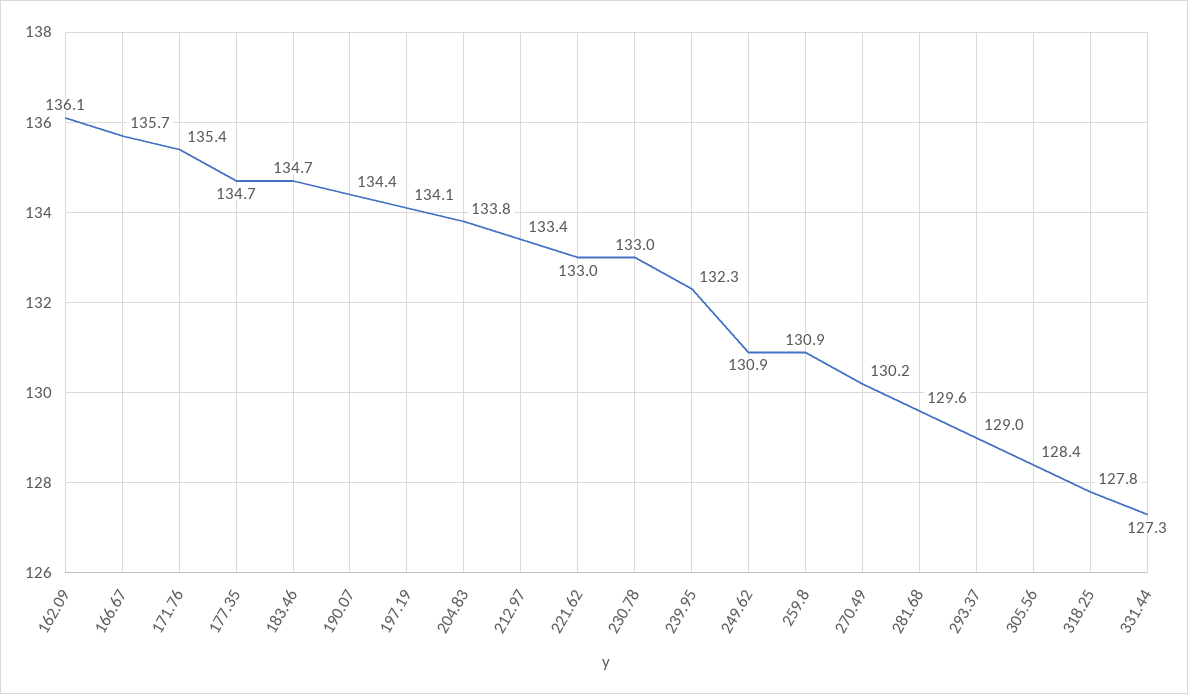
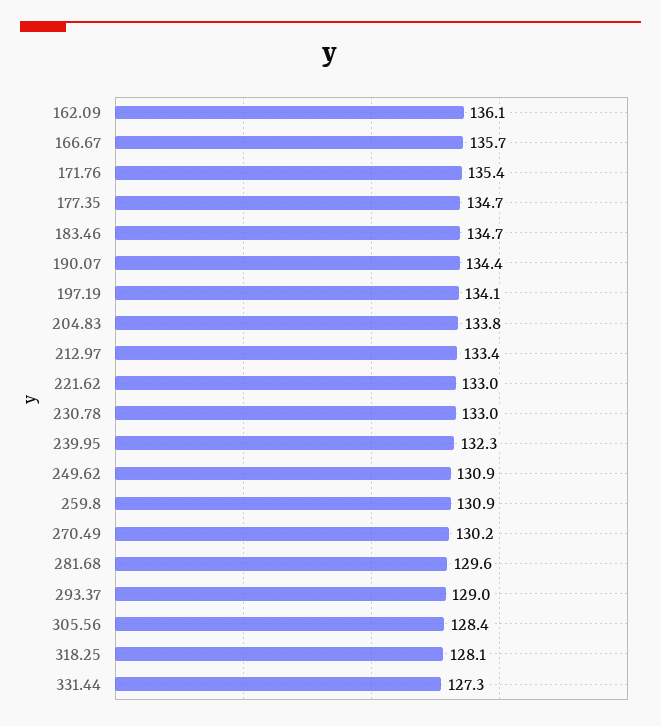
318.25: 127.8 -> 128.1

